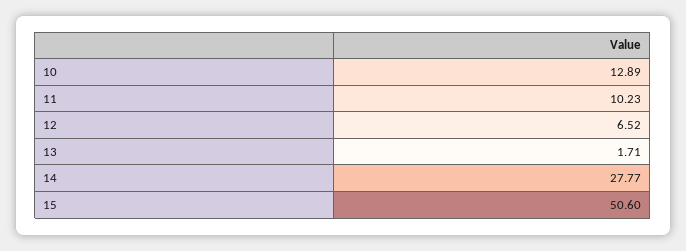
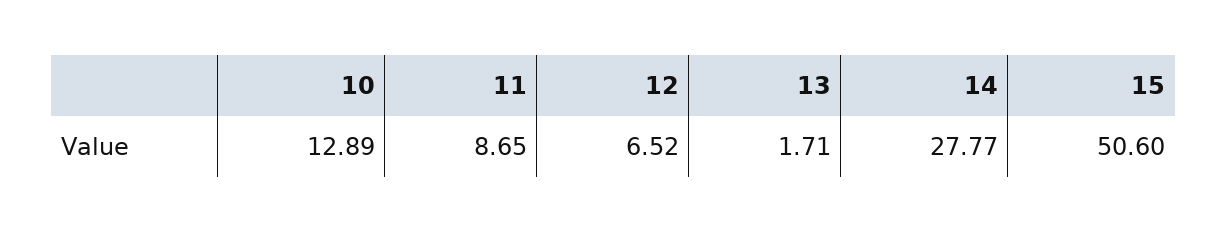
11: 10.23 -> 8.65

